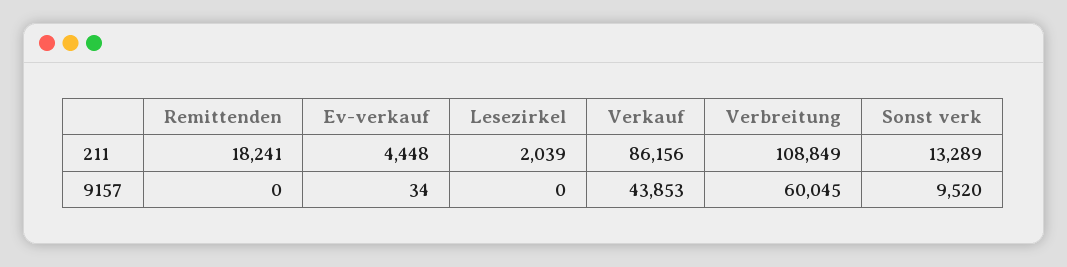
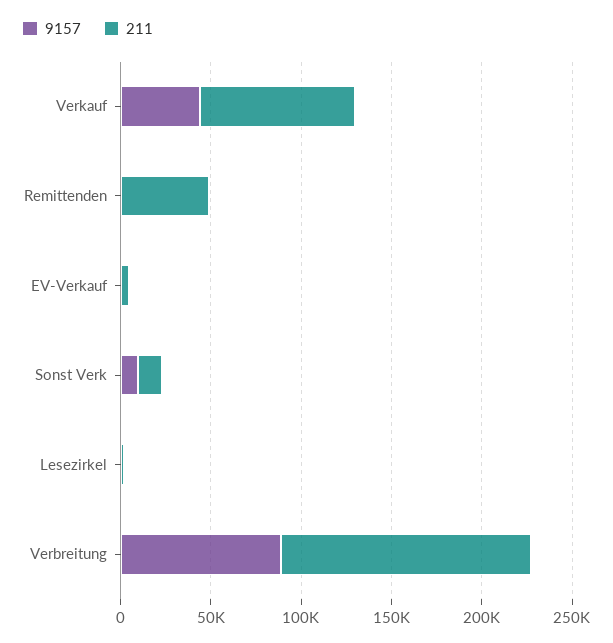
211, Remittenden: 18241 -> 50000
211, Verbreitung: 108849 -> 140000
9157, Verbreitung: 60045 -> 90000

